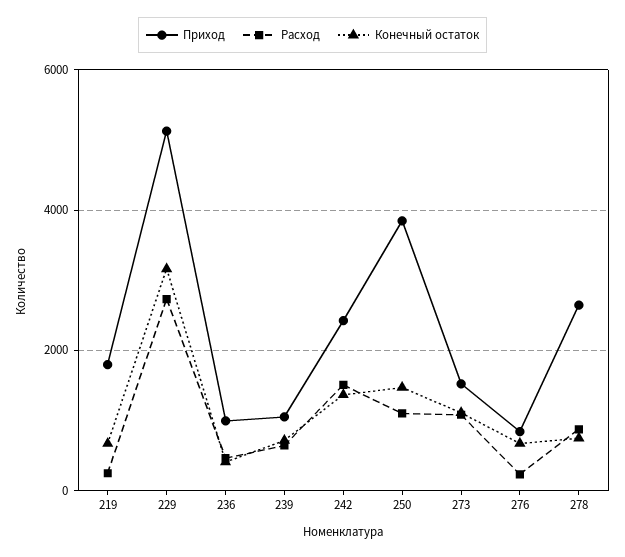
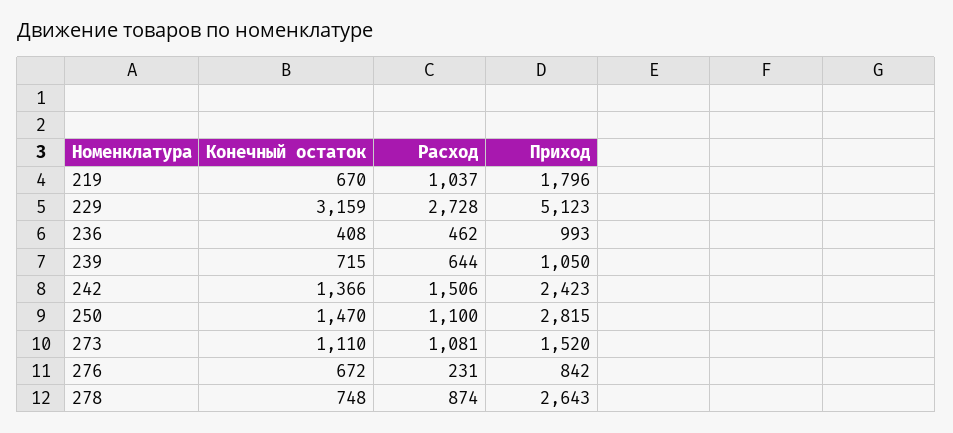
Расход, 219: 200 -> 1037
Приход, 250: 3800 -> 2815

